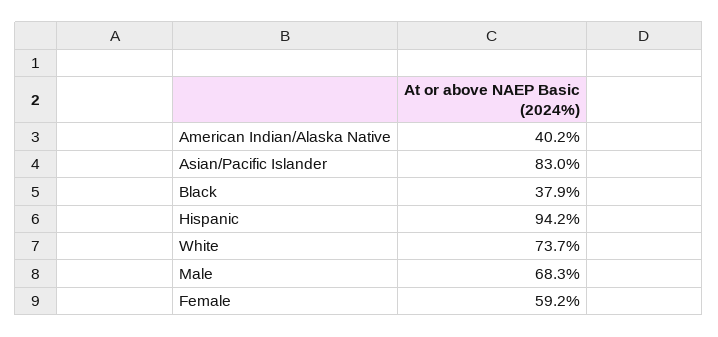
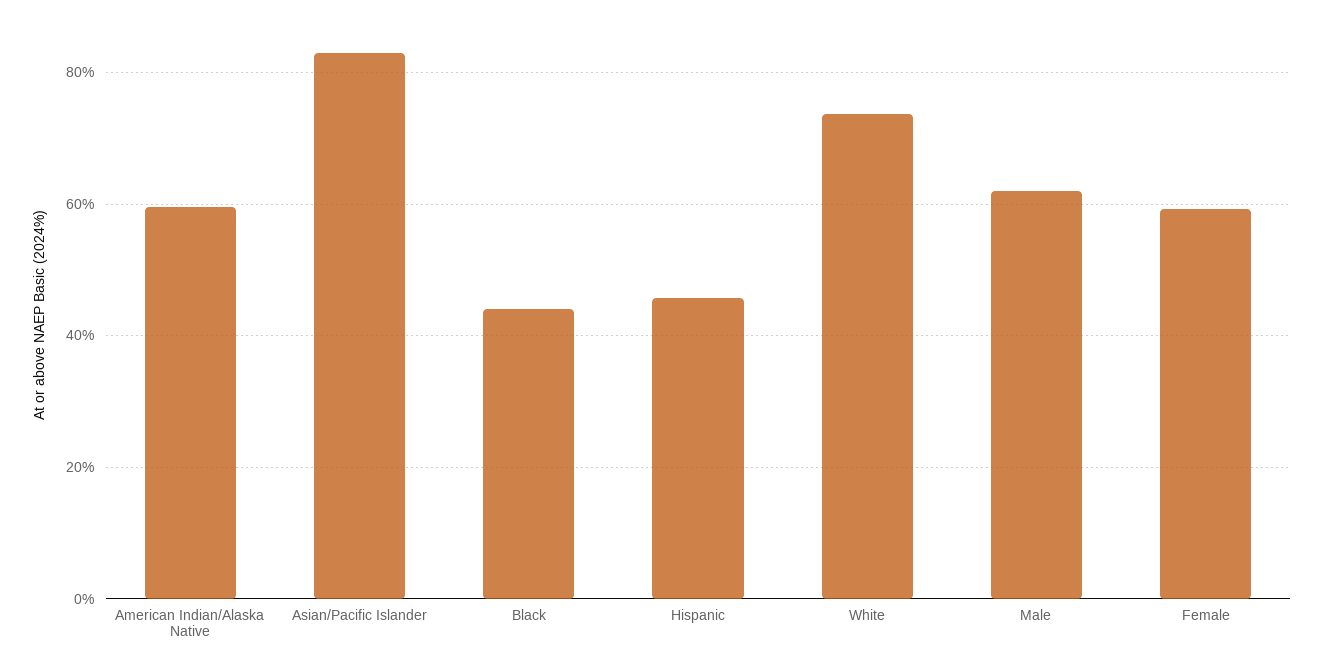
American Indian/Alaska Native: 40.2 -> 60
Black: 37.9 -> 44
Hispanic: 94.2 -> 46
Male: 68.3 -> 62

